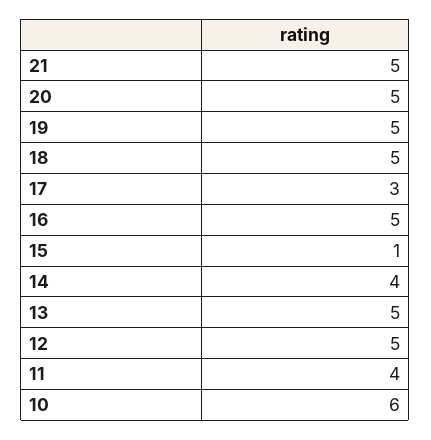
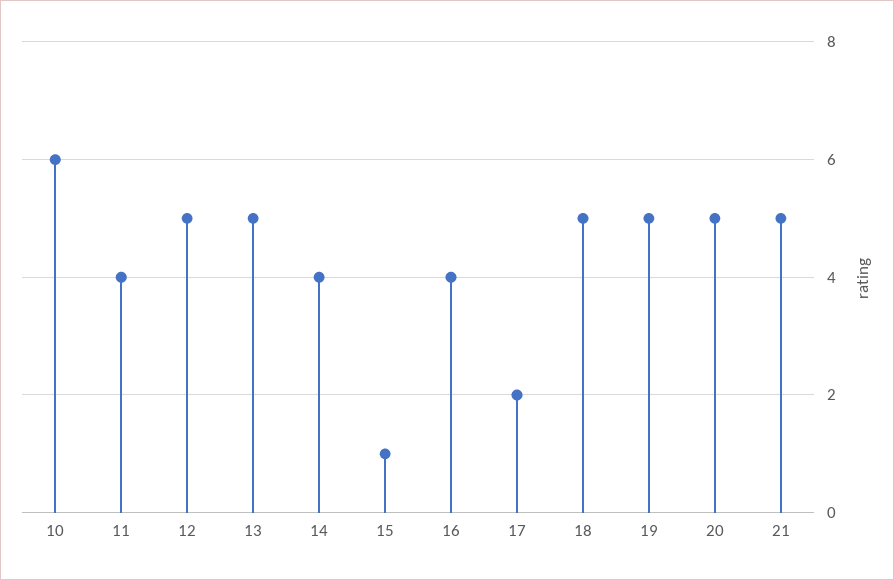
17: 3 -> 2
16: 5 -> 4

